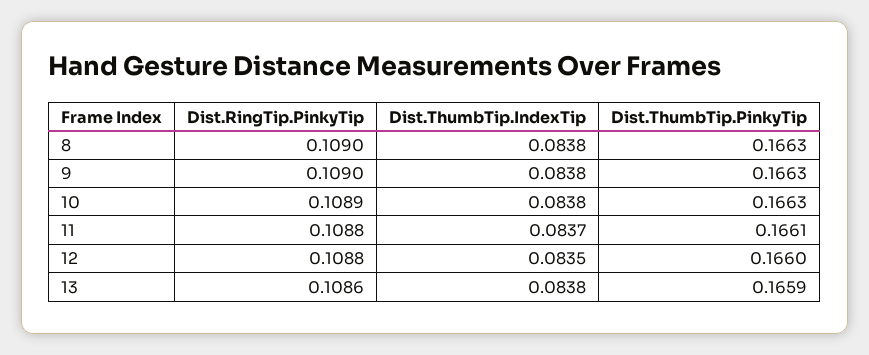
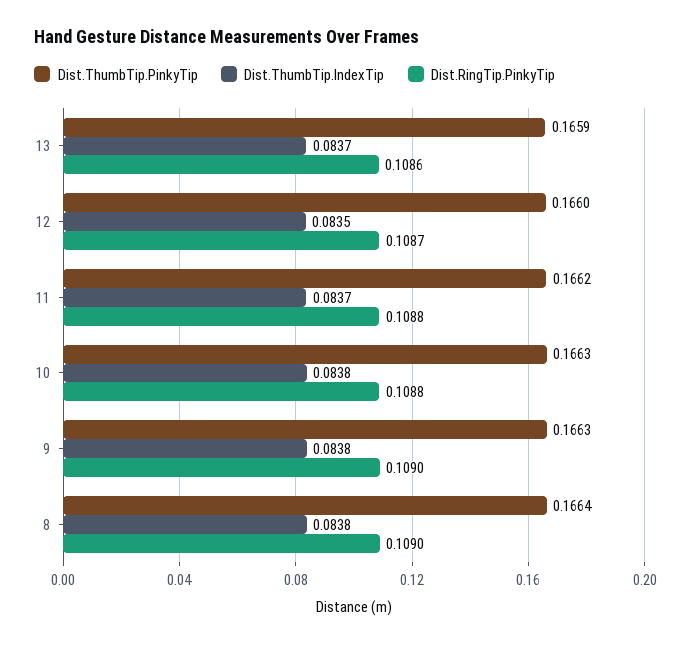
Dist.ThumbTip.PinkyTip, 8: 0.1663 -> 0.1664
Dist.RingTip.PinkyTip, 10: 0.1089 -> 0.1088
Dist.ThumbTip.PinkyTip, 11: 0.1661 -> 0.1662
Dist.RingTip.PinkyTip, 12: 0.1088 -> 0.1087
Dist.ThumbTip.IndexTip, 13: 0.0838 -> 0.0837

